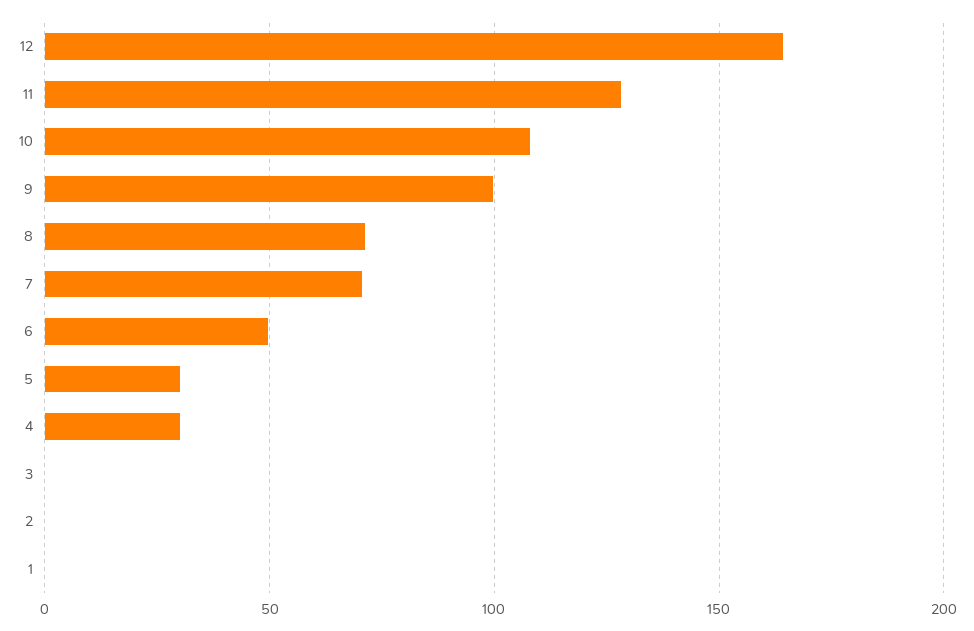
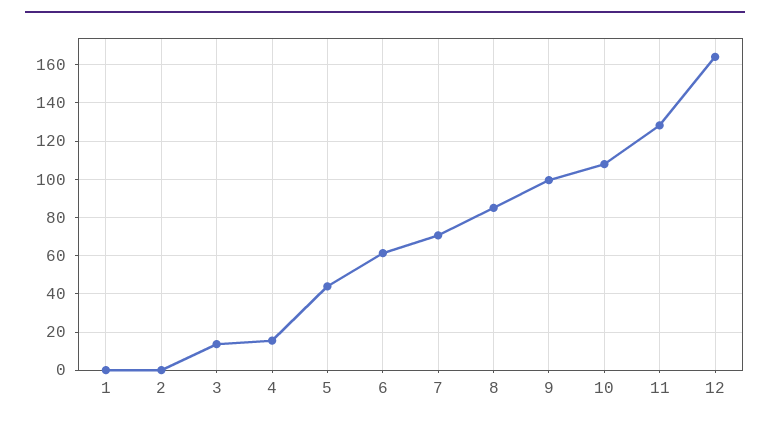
8: 70 -> 85
6: 50 -> 60
5: 30 -> 45
4: 30 -> 15
3: 0 -> 15

